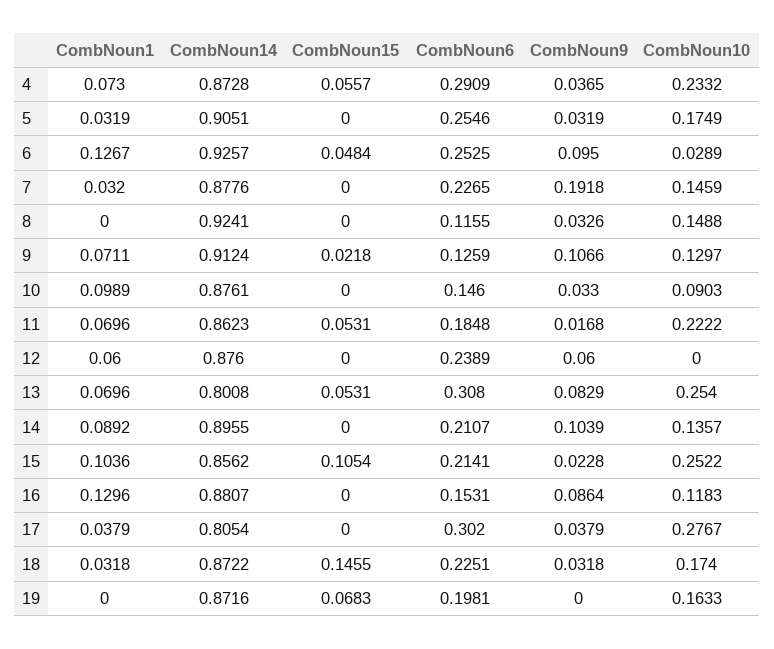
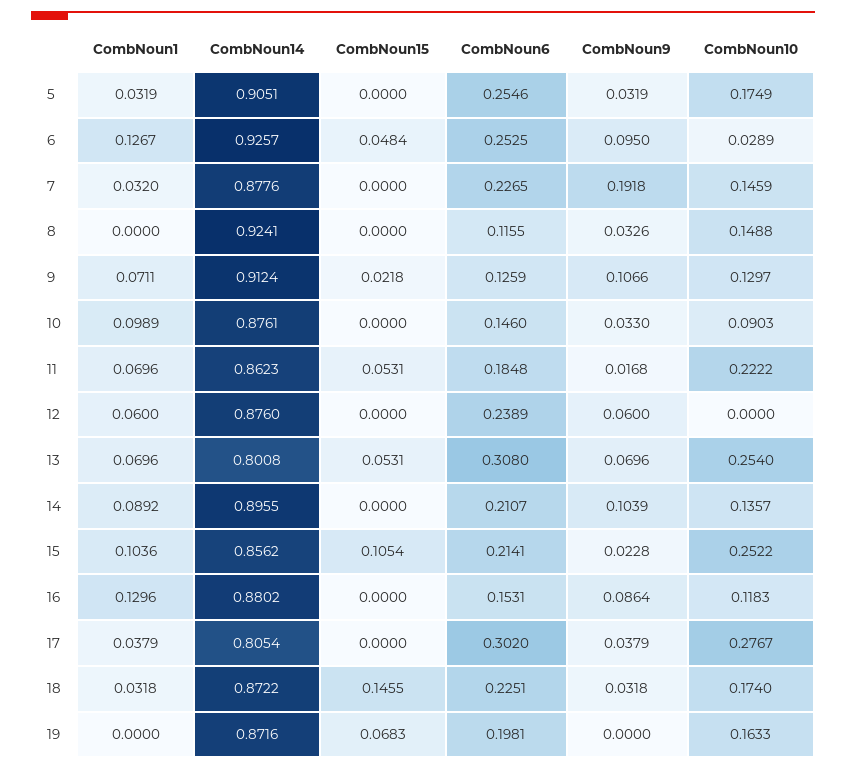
CombNoun1, 4: 0.073 -> none
CombNoun14, 4: 0.8728 -> none
CombNoun15, 4: 0.0557 -> none
CombNoun6, 4: 0.2909 -> none
CombNoun9, 4: 0.0365 -> none
CombNoun10, 4: 0.2332 -> none
CombNoun9, 13: 0.0829 -> 0.0696
CombNoun14, 16: 0.8807 -> 0.8802

